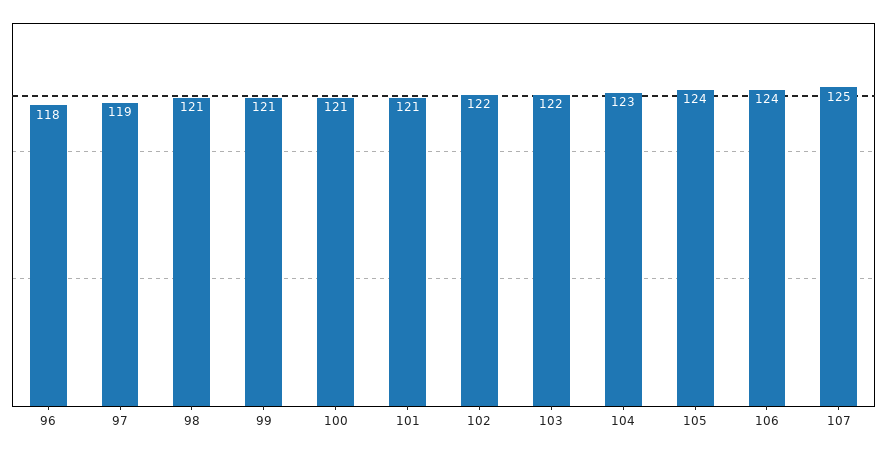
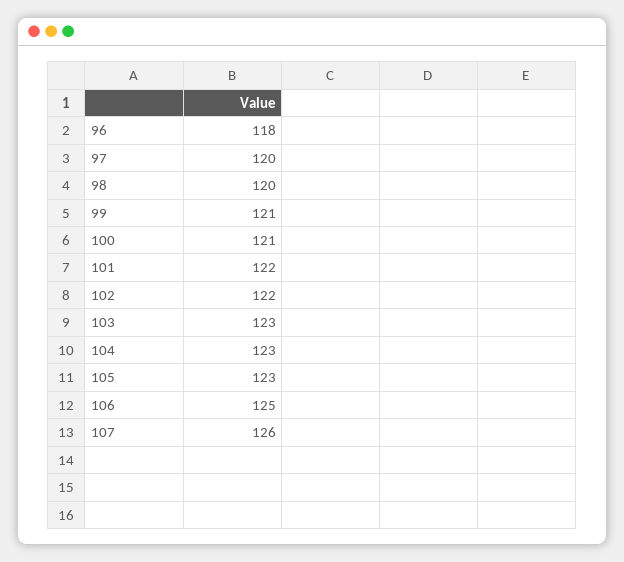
97: 119 -> 120
98: 121 -> 120
101: 121 -> 122
103: 122 -> 123
105: 124 -> 123
106: 124 -> 125
107: 125 -> 126

